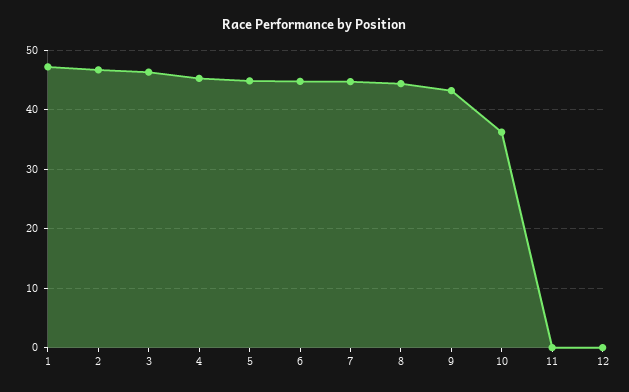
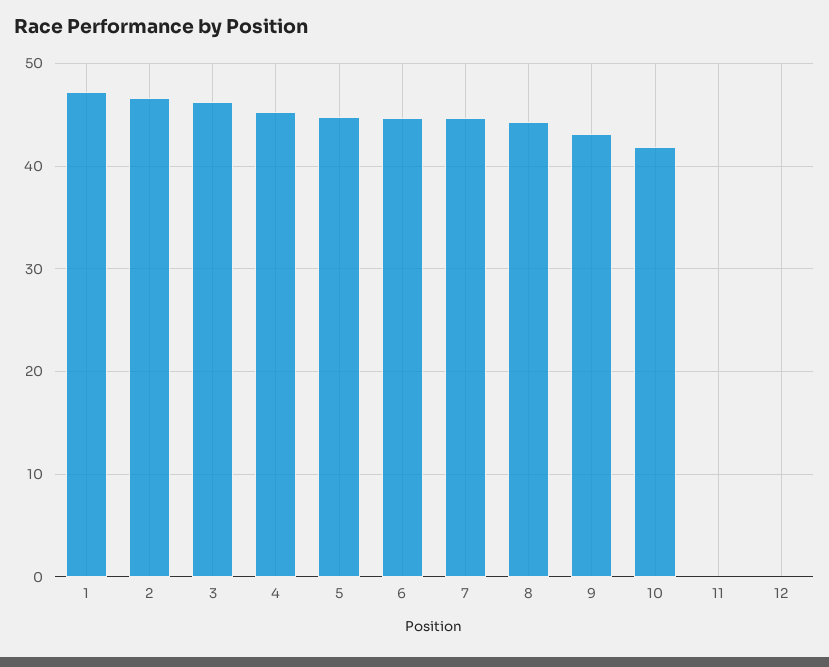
10: 36 -> 42

